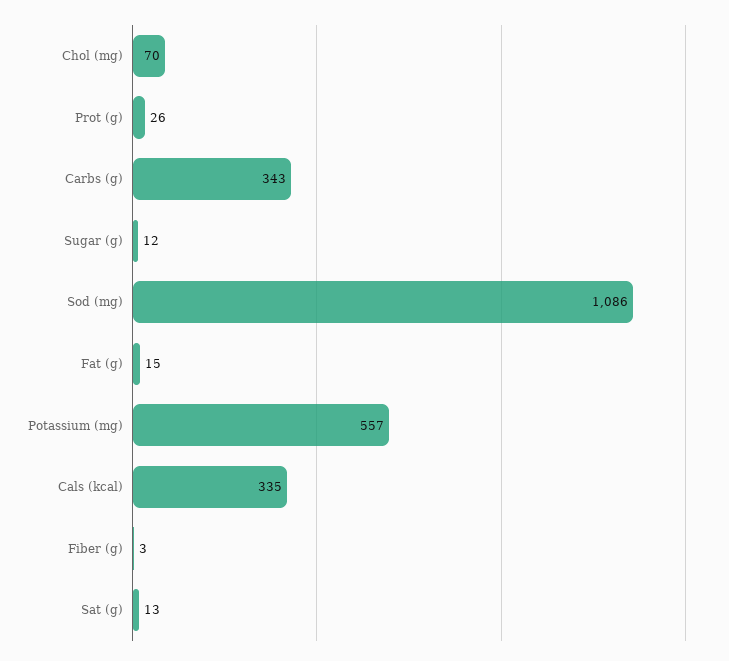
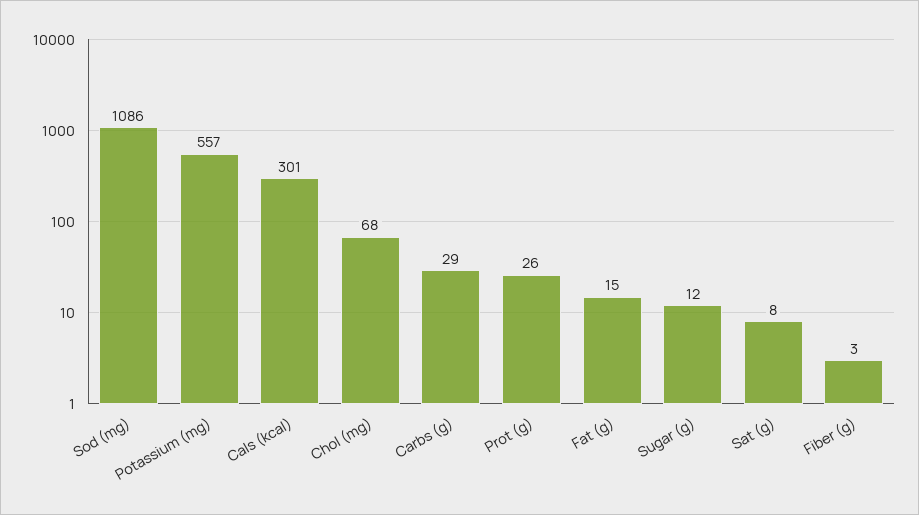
Chol (mg): 70 -> 68
Carbs (g): 343 -> 29
Cals (kcal): 335 -> 301
Sat (g): 13 -> 8

